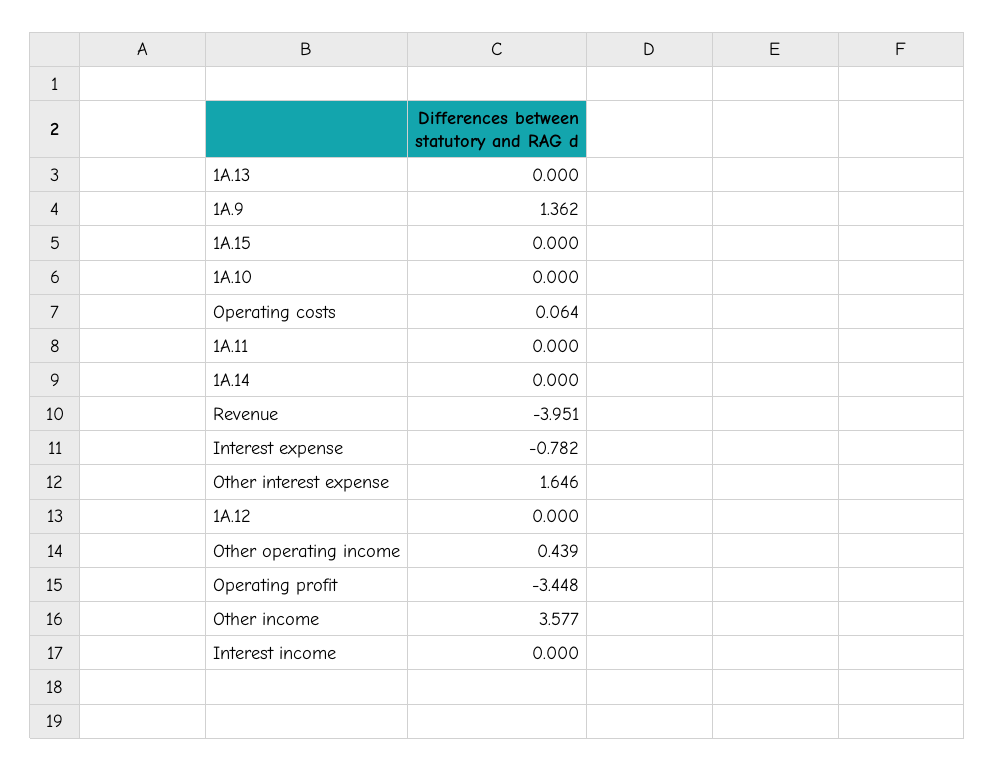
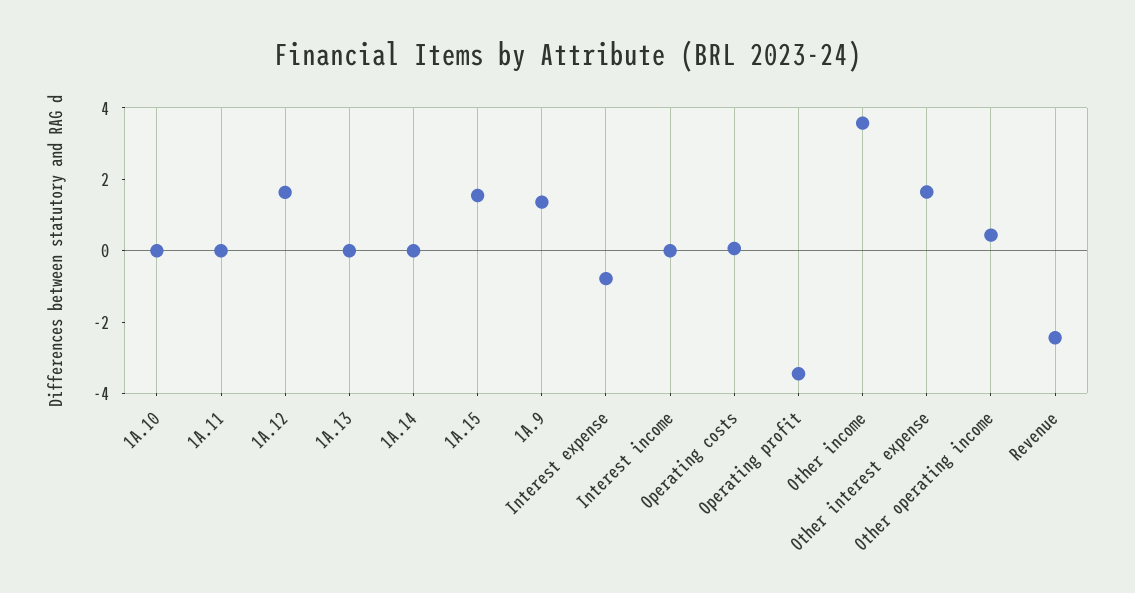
1A.15: 0 -> 1.5
Revenue: -3.951 -> -2.5
1A.12: 0 -> 1.5

